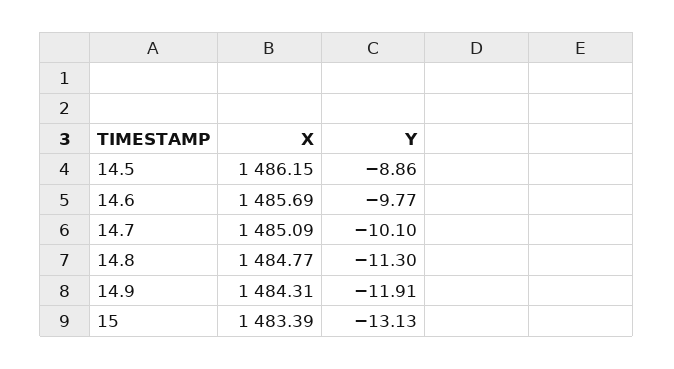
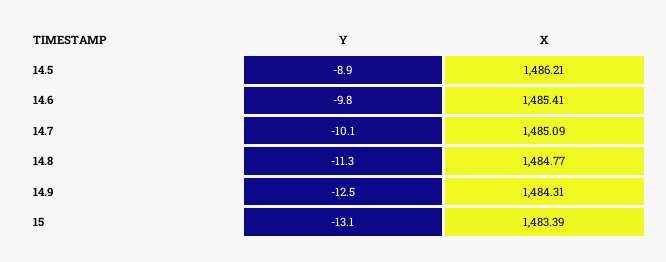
X, 14.5: 1486.15 -> 1486.21
X, 14.6: 1485.69 -> 1485.41
Y, 14.9: -11.91 -> -12.5

